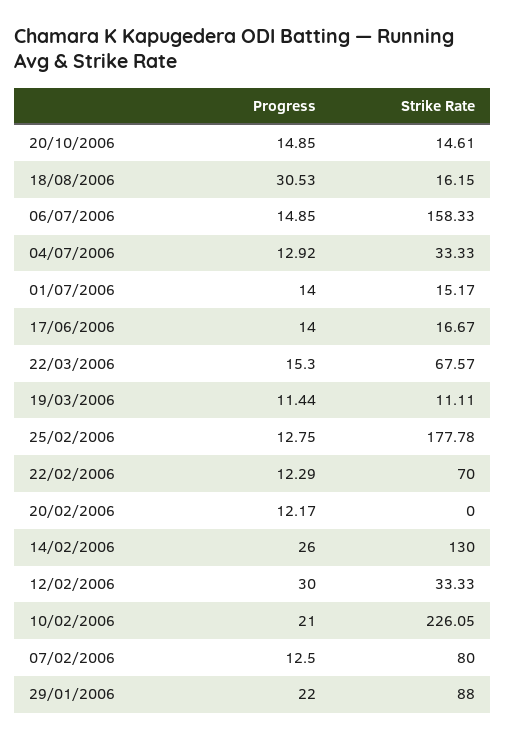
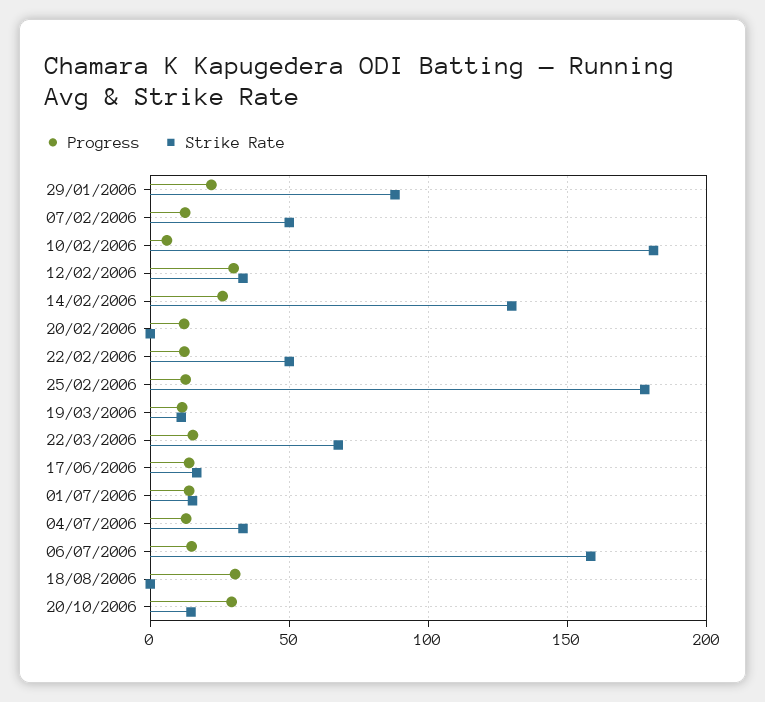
Progress, 20/10/2006: 14.85 -> 30
Strike Rate, 18/08/2006: 16.15 -> 0
Strike Rate, 22/02/2006: 70 -> 50
Progress, 10/02/2006: 21 -> 5
Strike Rate, 10/02/2006: 226.05 -> 180
Strike Rate, 07/02/2006: 80 -> 50

